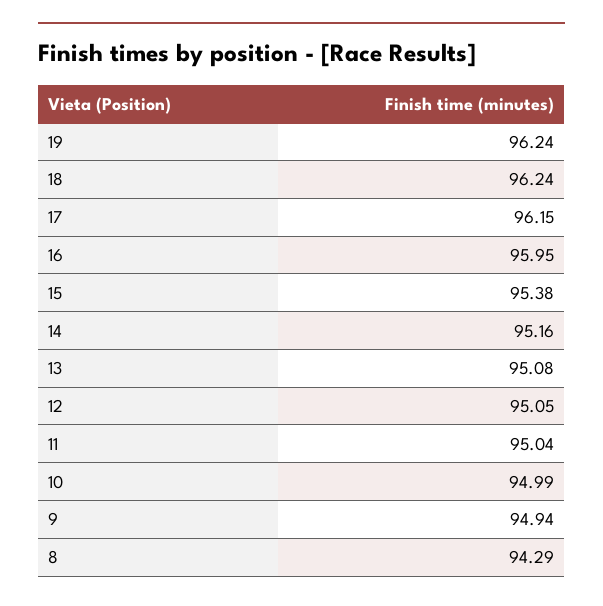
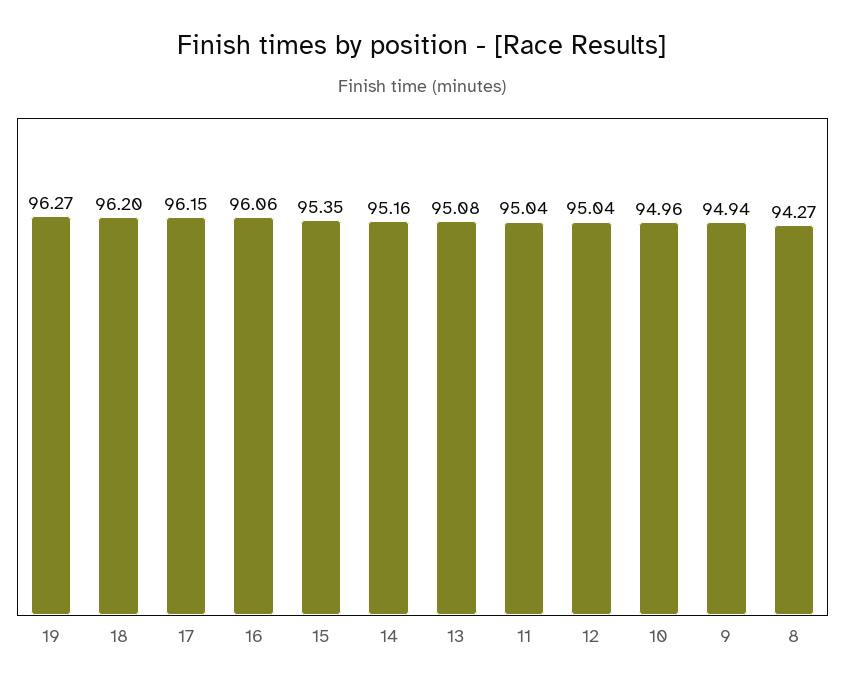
19: 96.24 -> 96.27
18: 96.24 -> 96.2
16: 95.95 -> 96.06
15: 95.38 -> 95.35
12: 95.05 -> 95.04
10: 94.99 -> 94.96
8: 94.29 -> 94.27

